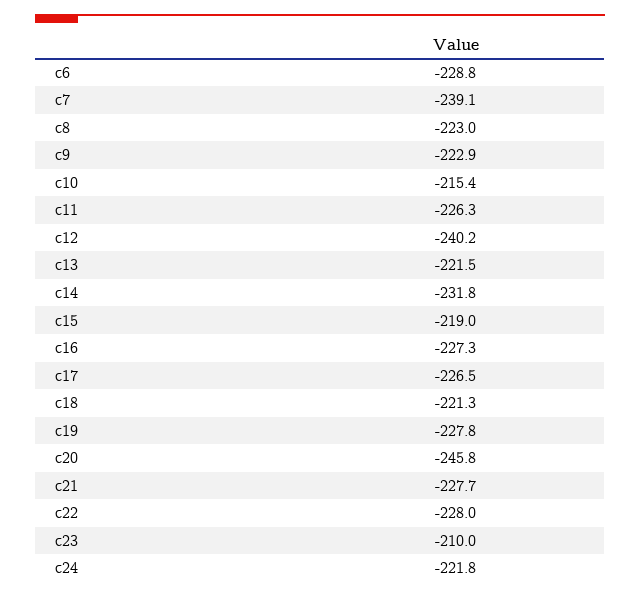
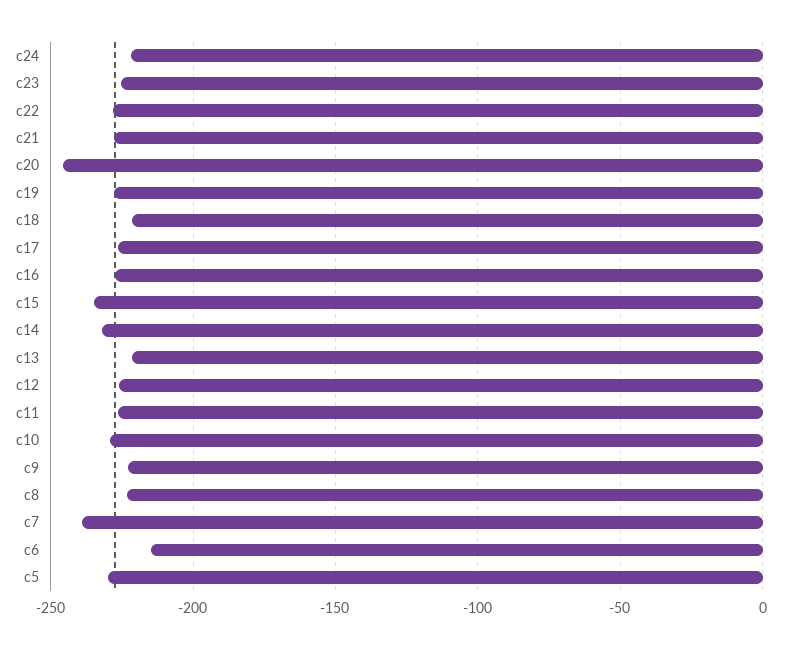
c6: -228.8 -> -215
c10: -215.4 -> -230
c12: -240.2 -> -225
c15: -219 -> -235
c23: -210 -> -225
c5: none -> -230

